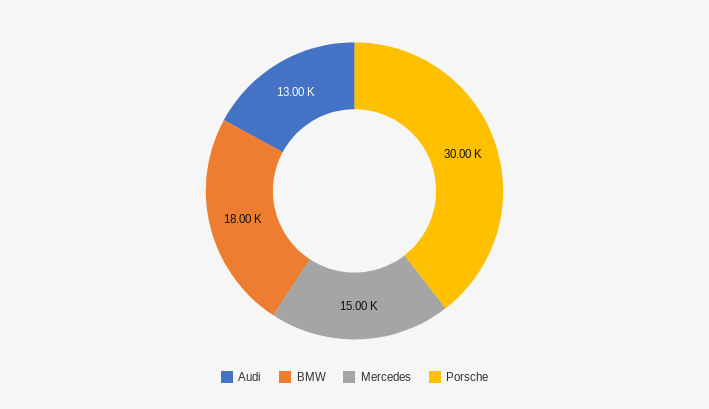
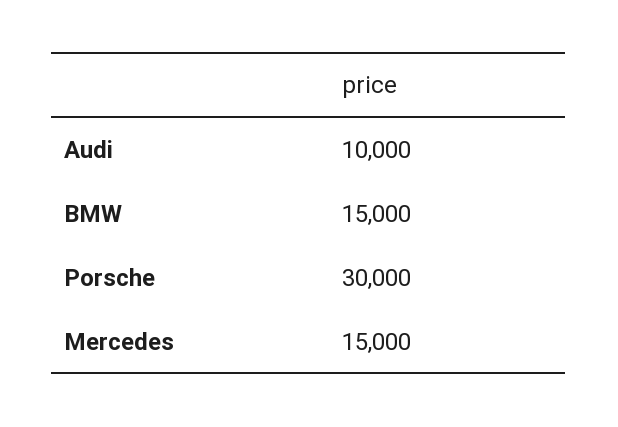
Audi: 13000 -> 10000
BMW: 18000 -> 15000

